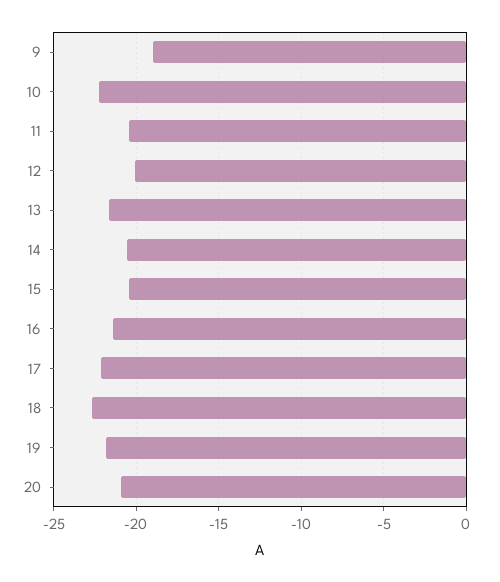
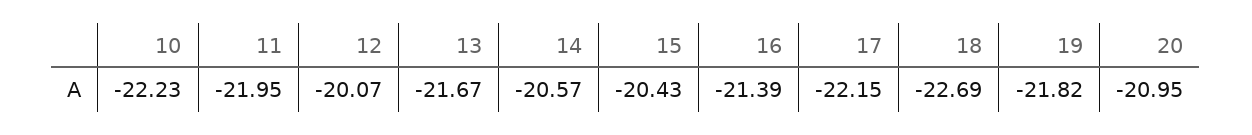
9: -19 -> none
11: -20.5 -> -21.95

